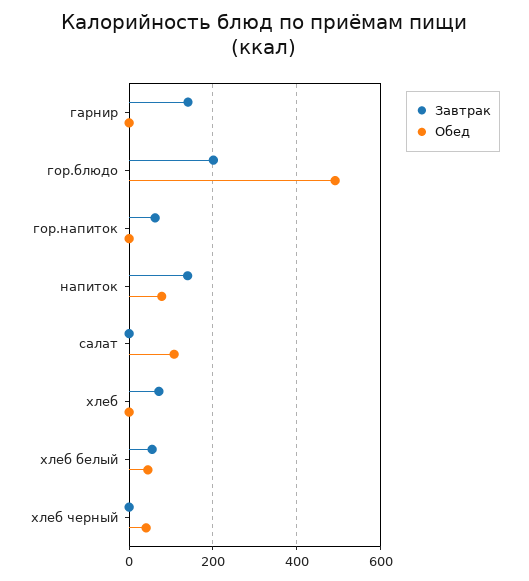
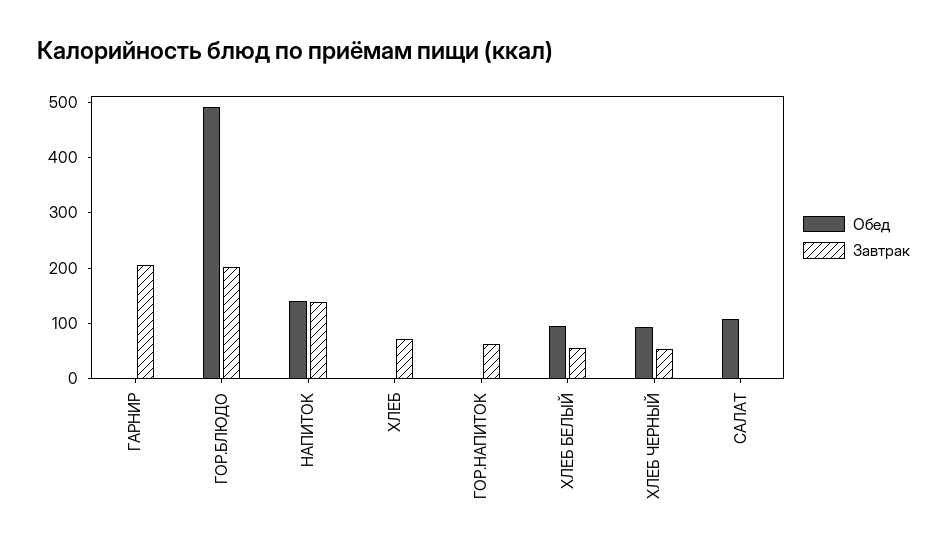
Завтрак, гарнир: 140 -> 200
Обед, напиток: 80 -> 140
Обед, хлеб белый: 40 -> 100
Завтрак, хлеб черный: 0 -> 60
Обед, хлеб черный: 40 -> 100

